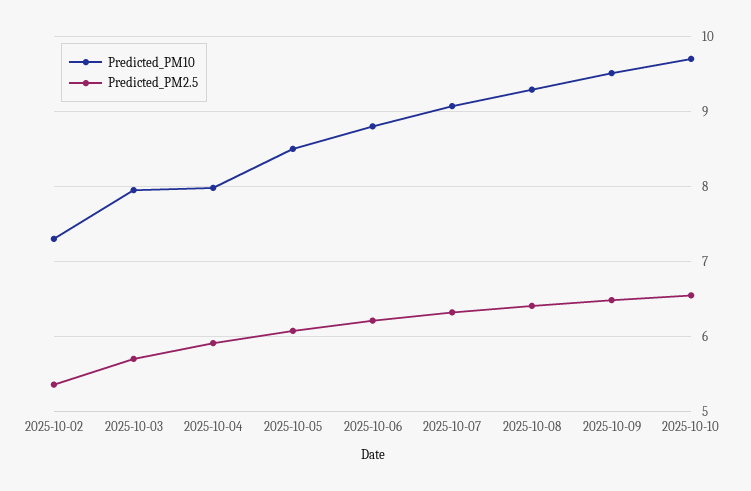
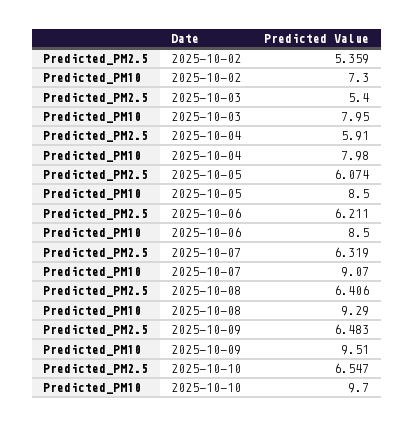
Predicted_PM2.5, 2025-10-03: 5.7 -> 5.4
Predicted_PM10, 2025-10-06: 8.8 -> 8.5

